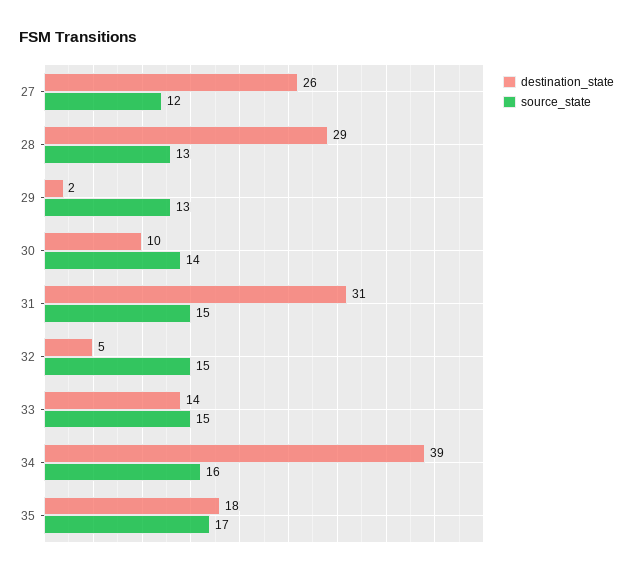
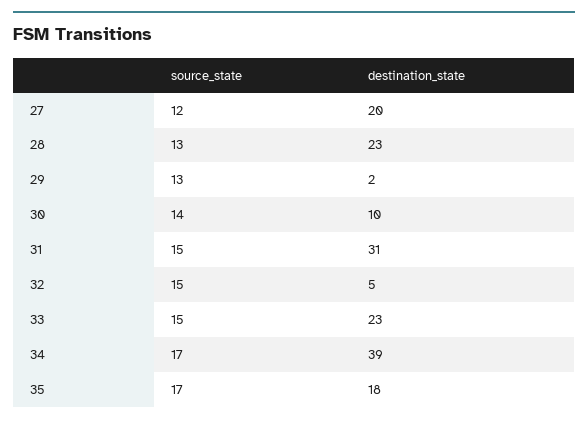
destination_state, 27: 26 -> 20
destination_state, 28: 29 -> 23
destination_state, 33: 14 -> 23
source_state, 34: 16 -> 17

